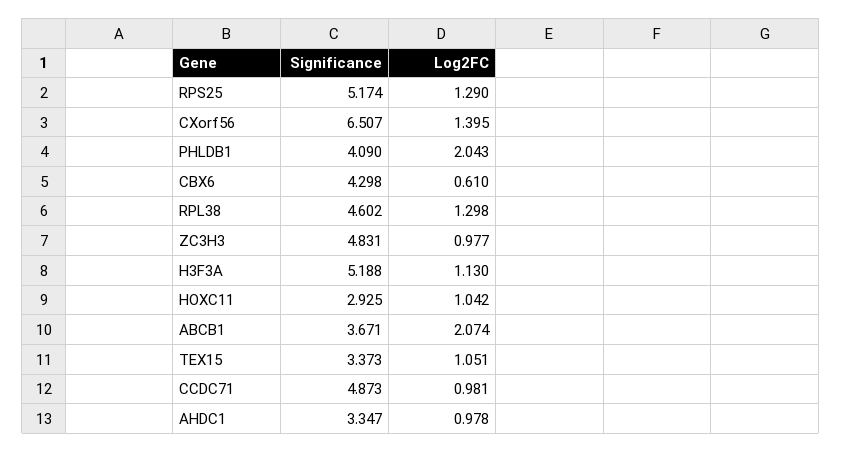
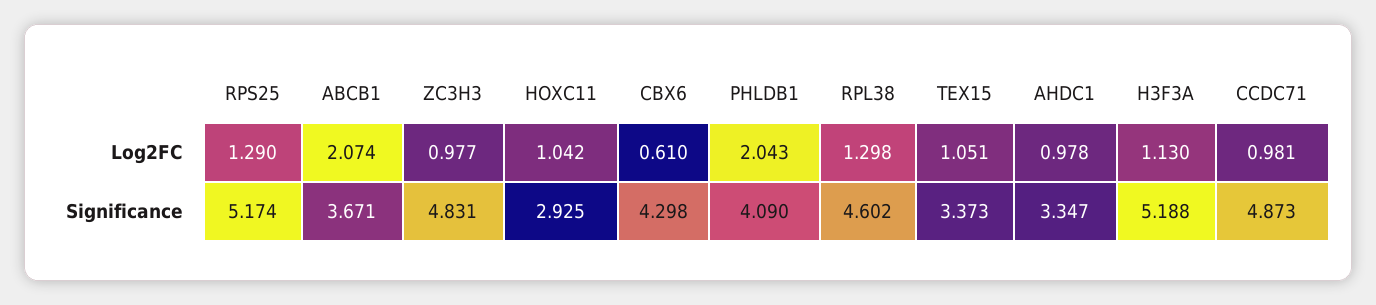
Significance, CXorf56: 6.507 -> none
Log2FC, CXorf56: 1.395 -> none

